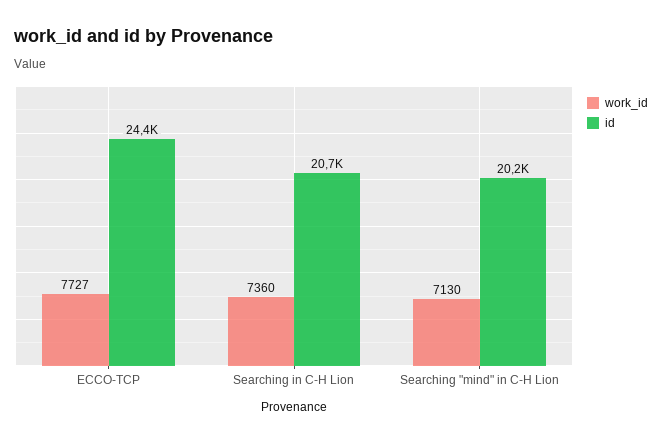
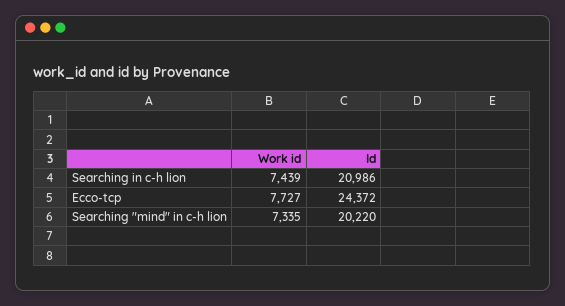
work_id, Searching in C-H Lion: 7360 -> 7439
id, Searching in C-H Lion: 20700 -> 20986
work_id, Searching "mind" in C-H Lion: 7130 -> 7335

